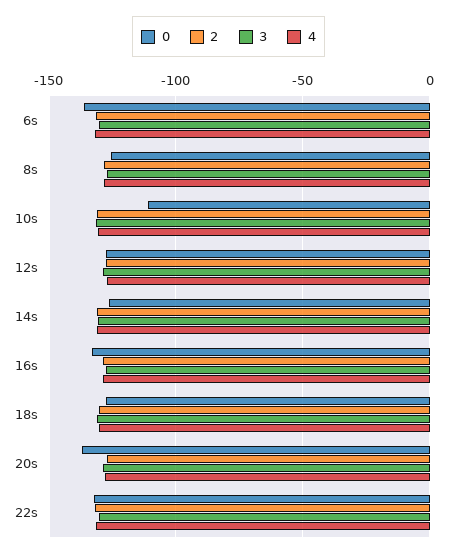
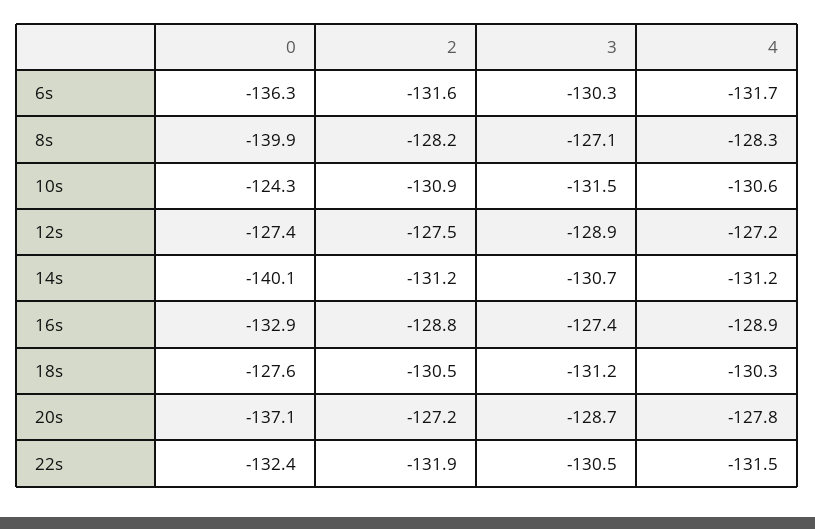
0, 8s: -125 -> -139.9
0, 10s: -110 -> -124.3
0, 14s: -125 -> -140.1

